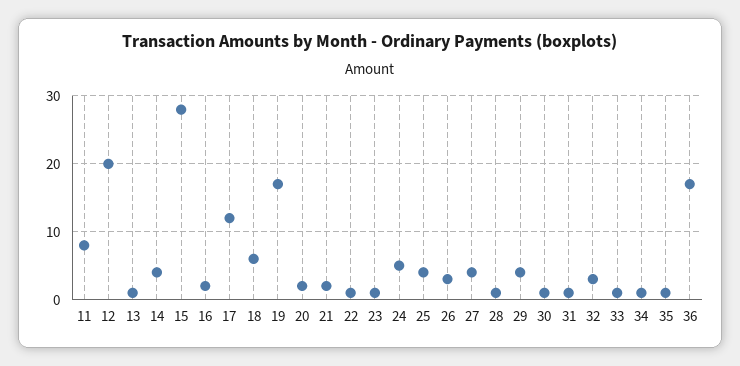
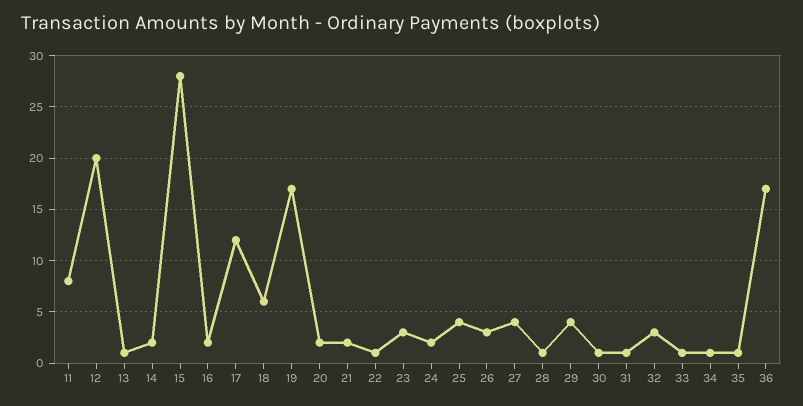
14: 4 -> 2
23: 1 -> 3
24: 5 -> 2

